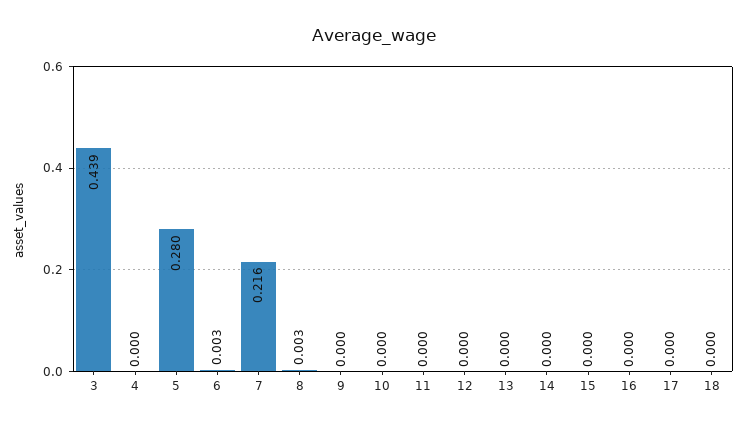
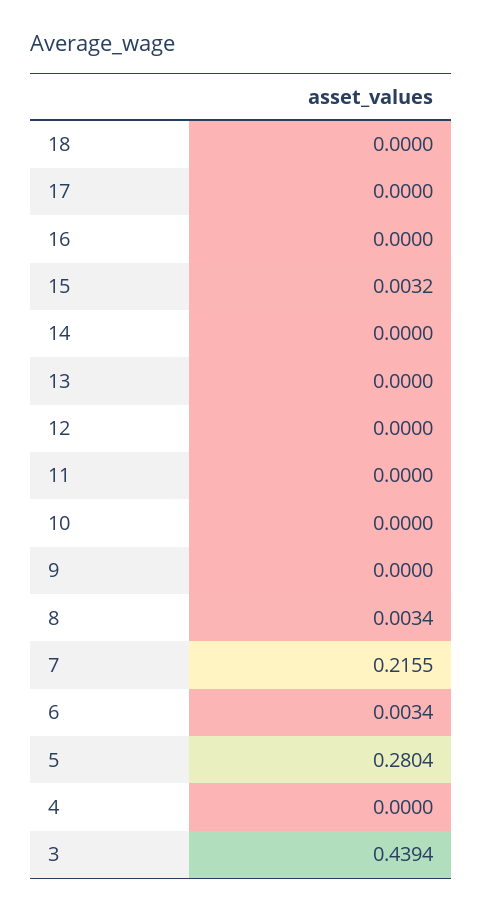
15: 0 -> 0.0032

